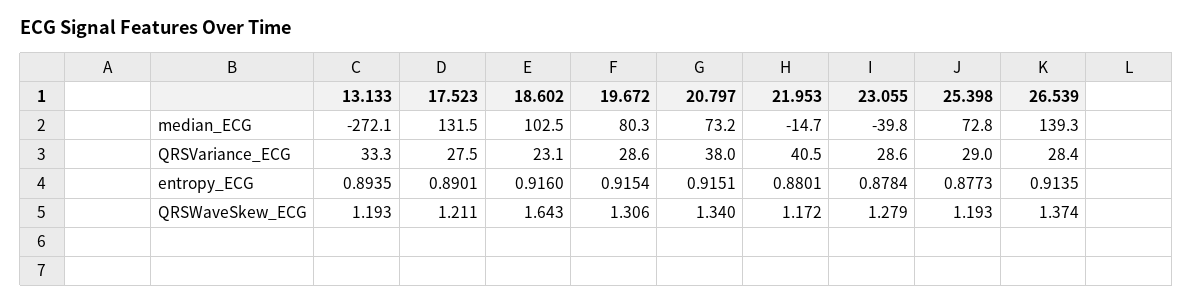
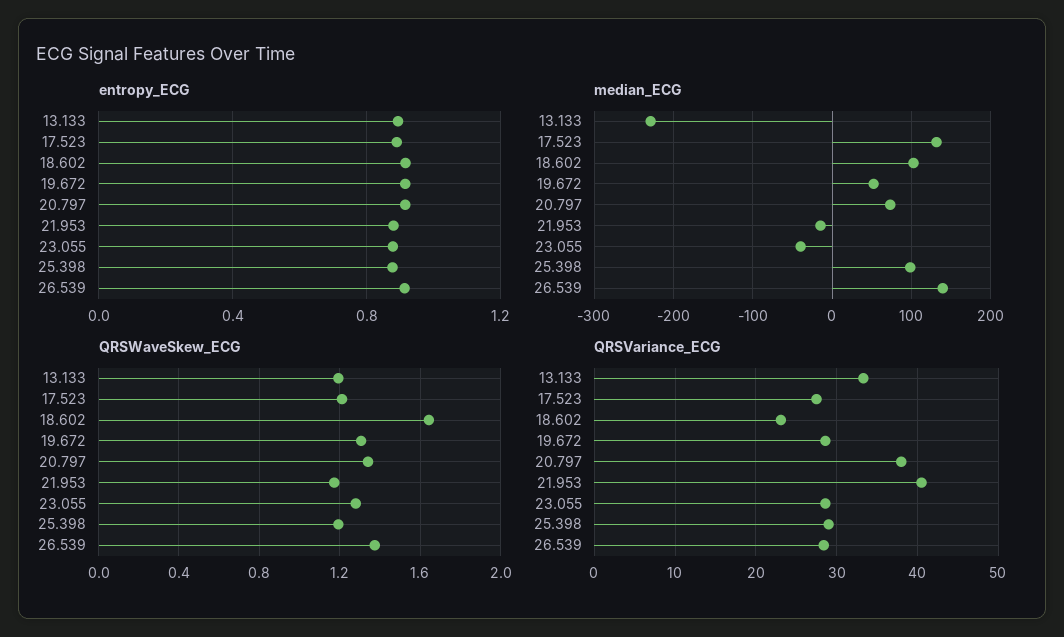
median_ECG, 13.133: -272.1 -> -230
median_ECG, 19.672: 80.3 -> 50
median_ECG, 25.398: 72.8 -> 100

